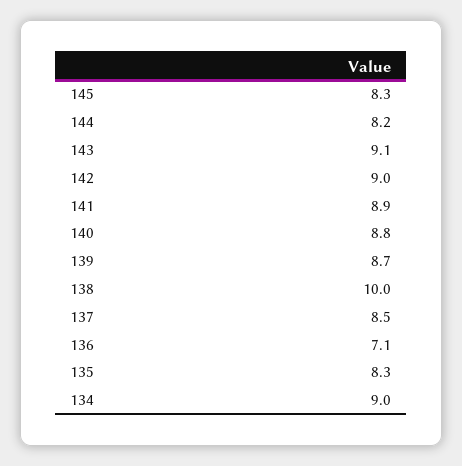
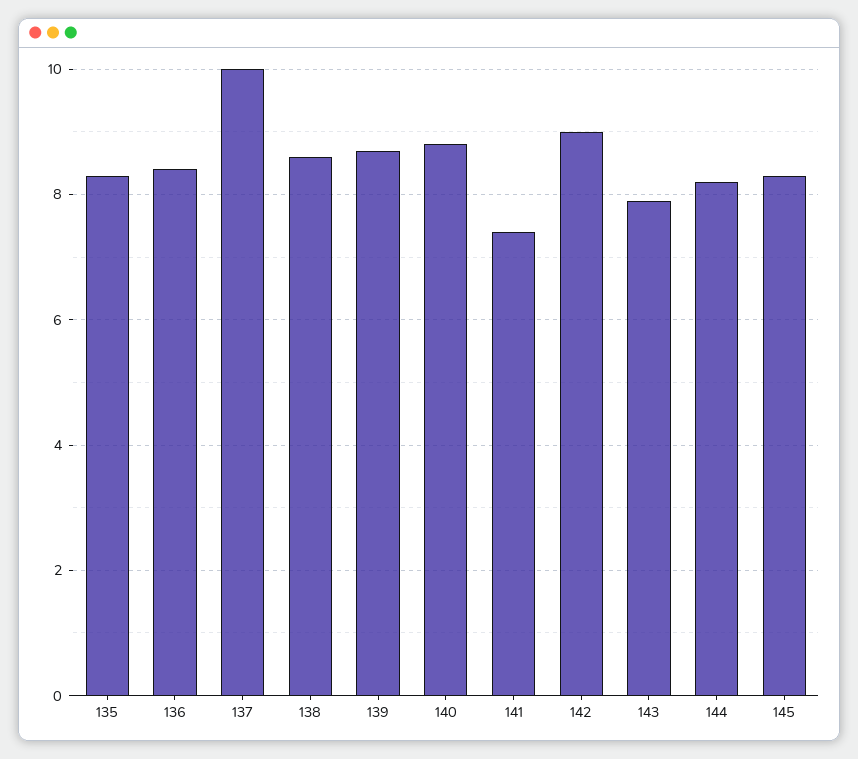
143: 9.1 -> 8
141: 8.9 -> 7.5
138: 10 -> 8.5
137: 8.5 -> 10
136: 7.1 -> 8.5
134: 9 -> none

